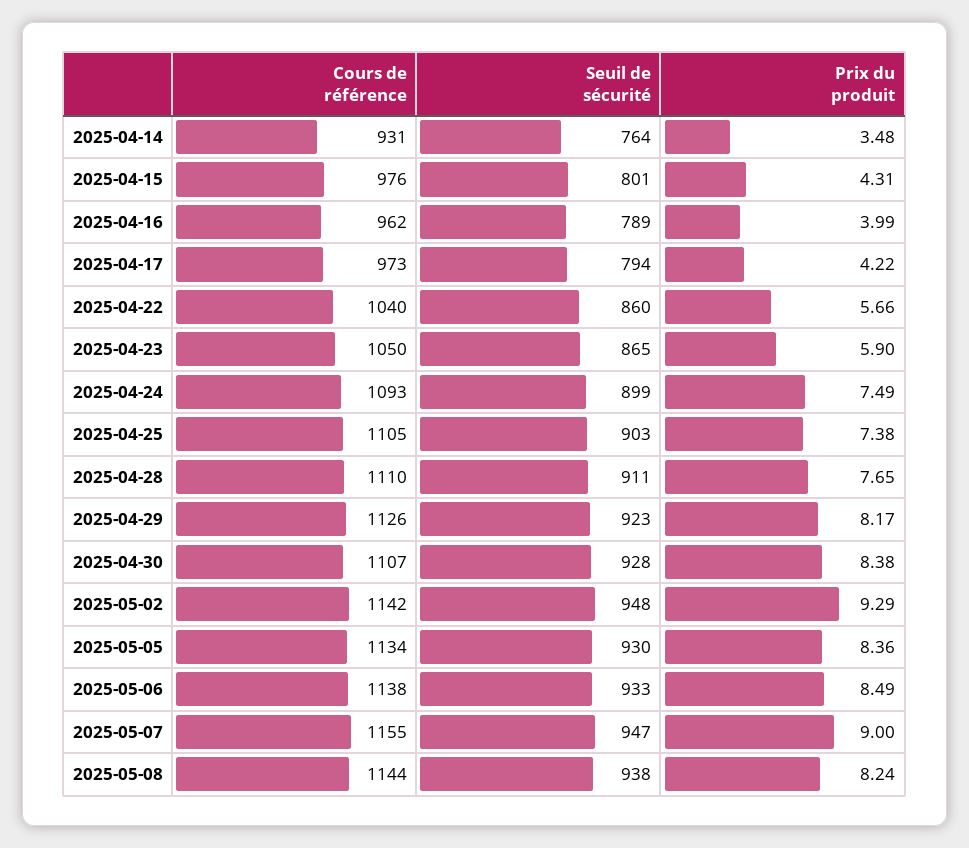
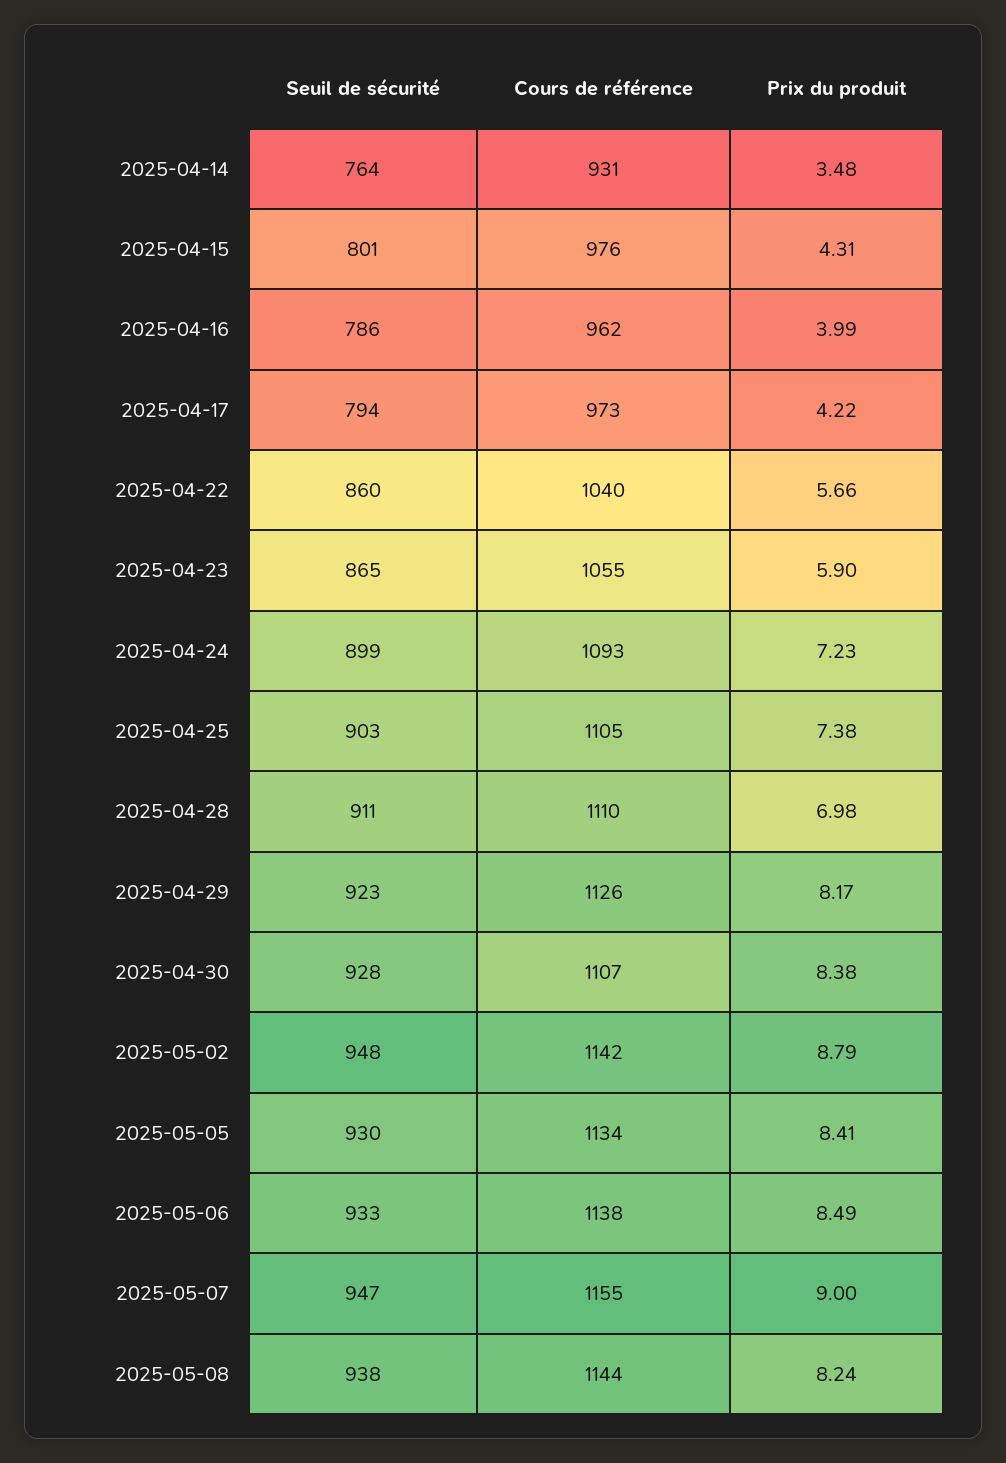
Seuil de sécurité, 2025-04-16: 789 -> 786
Cours de référence, 2025-04-23: 1050 -> 1055
Prix du produit, 2025-04-24: 7.49 -> 7.23
Prix du produit, 2025-04-28: 7.65 -> 6.98
Prix du produit, 2025-05-02: 9.29 -> 8.79
Prix du produit, 2025-05-05: 8.36 -> 8.41

